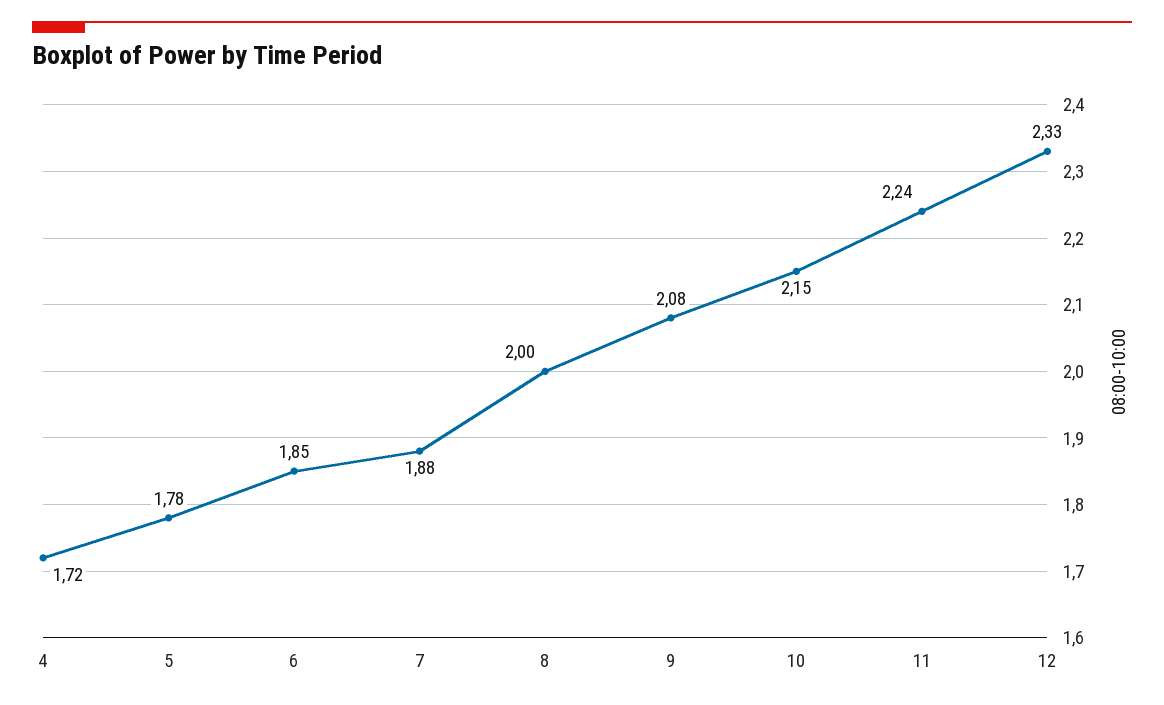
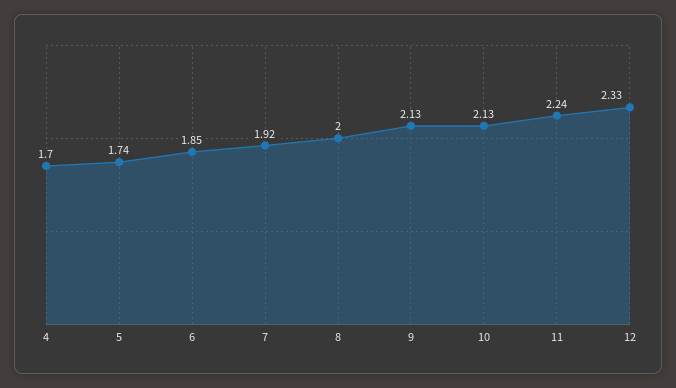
4: 1.72 -> 1.7
5: 1.78 -> 1.74
7: 1.88 -> 1.92
9: 2.08 -> 2.13
10: 2.15 -> 2.13

